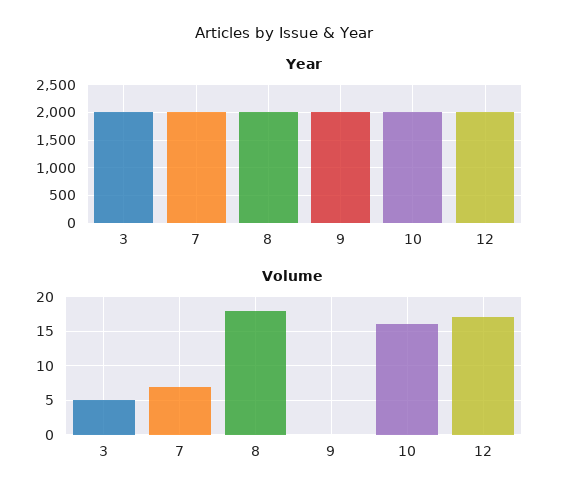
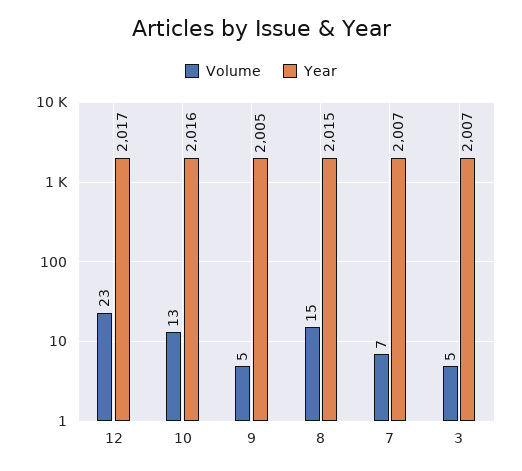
Volume, 8: 18 -> 15
Volume, 9: 0 -> 5
Volume, 10: 16 -> 13
Volume, 12: 17 -> 23

